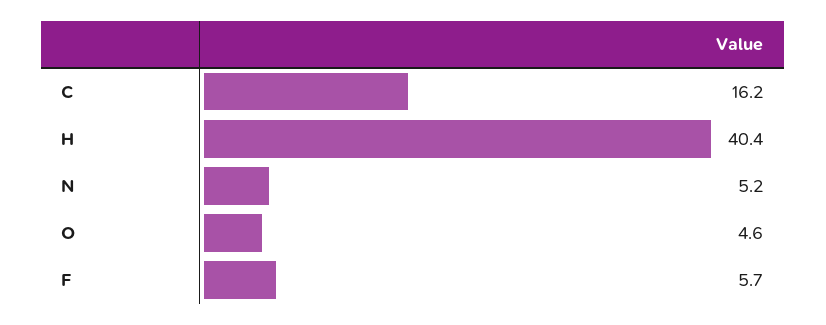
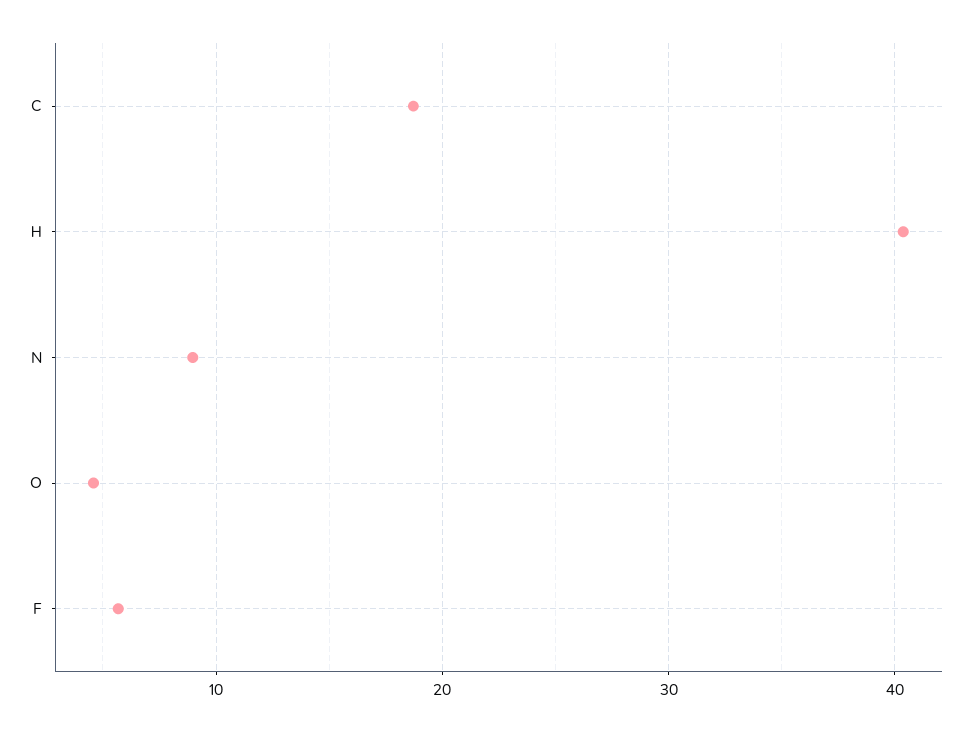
C: 16.2 -> 19
N: 5.2 -> 9

